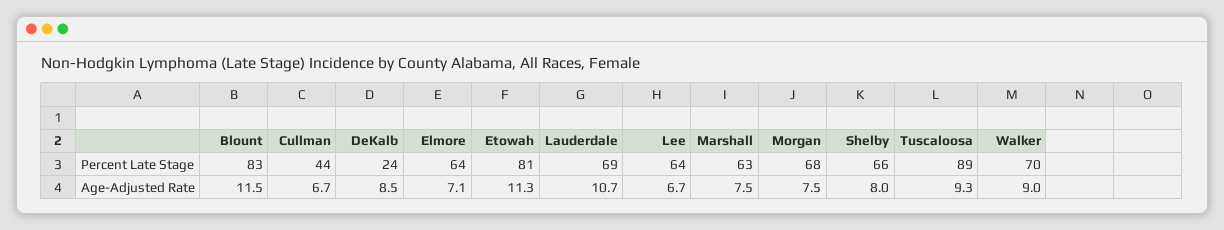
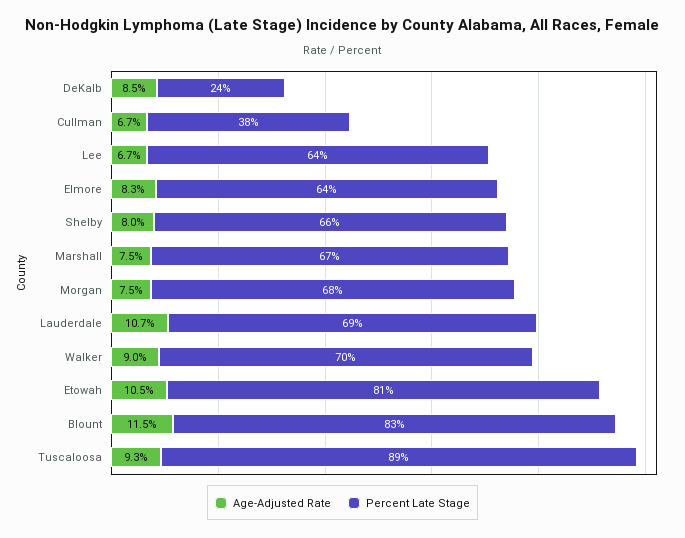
Percent Late Stage, Cullman: 44 -> 38
Percent Late Stage, Marshall: 63 -> 67
Age-Adjusted Rate, Elmore: 7.1 -> 8.3
Age-Adjusted Rate, Etowah: 11.3 -> 10.5

